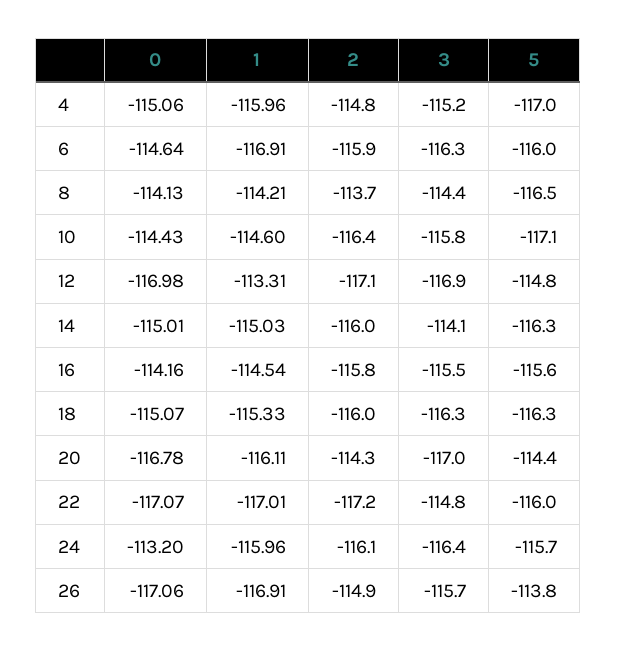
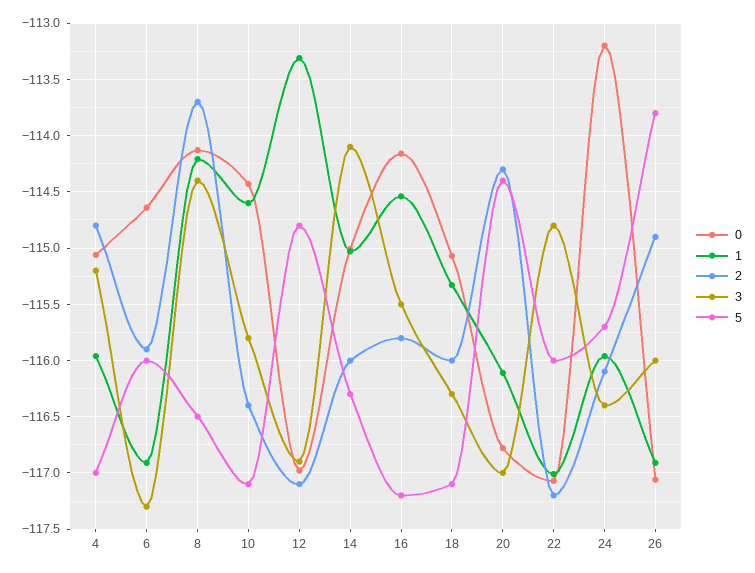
3, 6: -116.3 -> -117.3
5, 16: -115.6 -> -117.2
5, 18: -116.3 -> -117.1
3, 26: -115.7 -> -116

